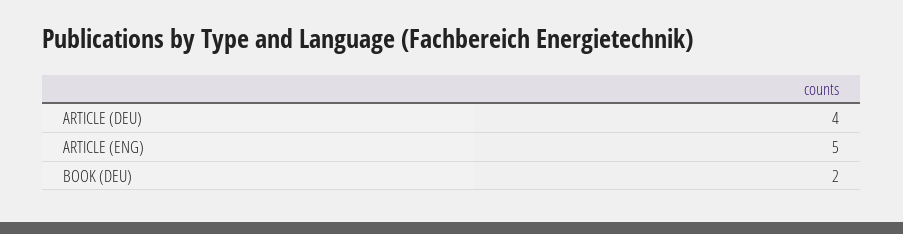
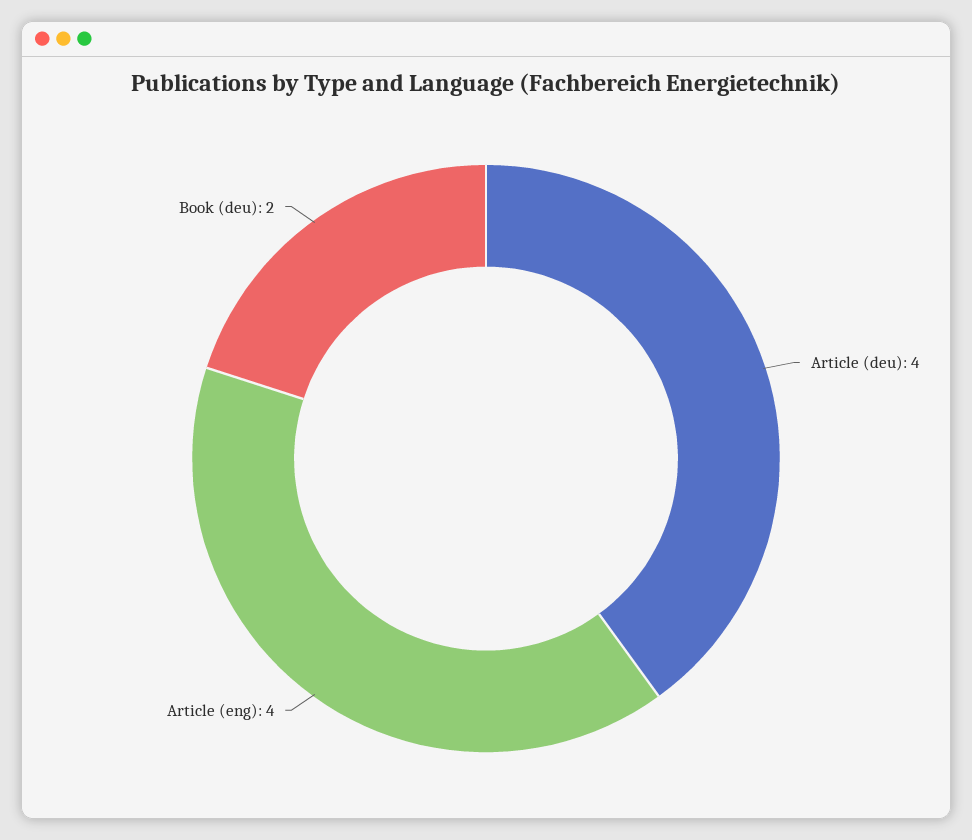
ARTICLE (ENG): 5 -> 4

